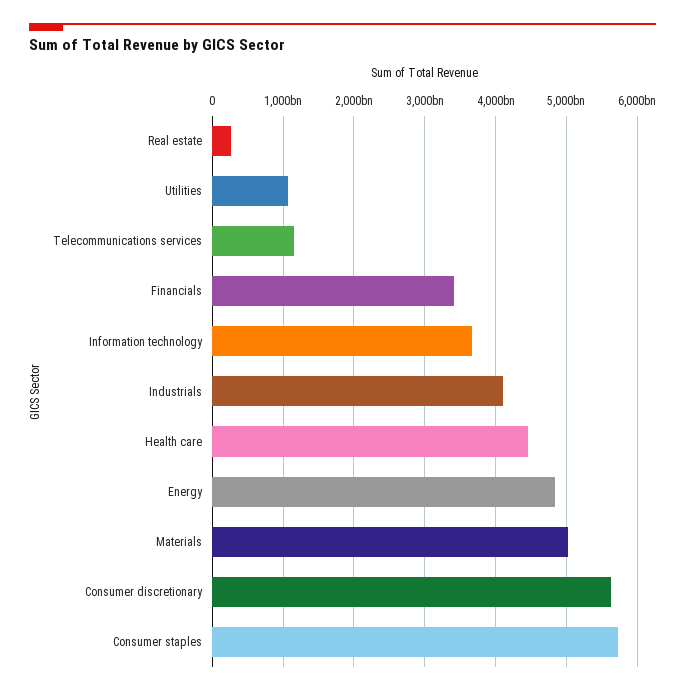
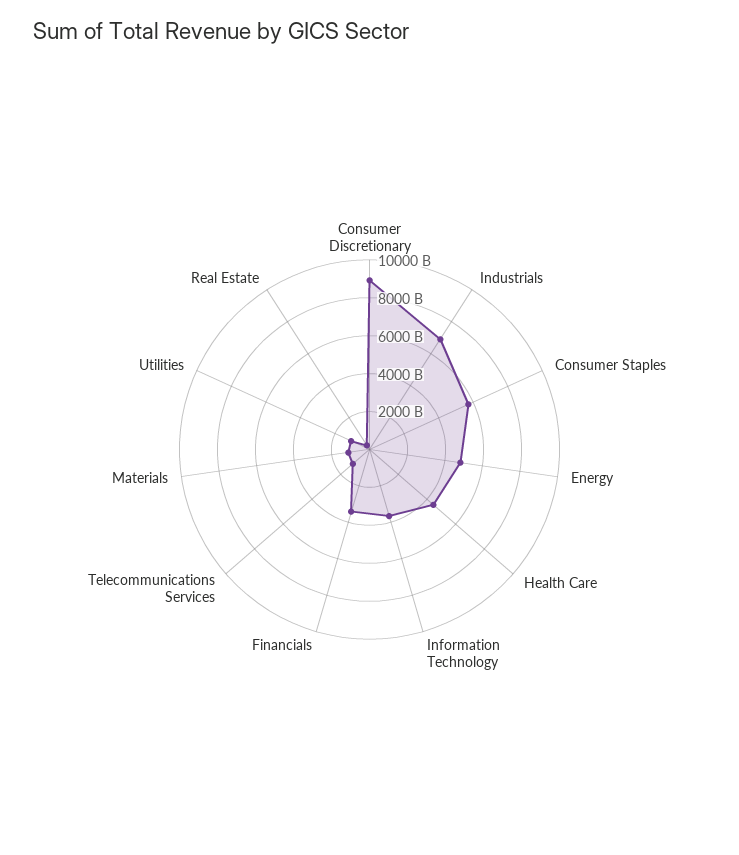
Industrials: 4100000000000 -> 7000000000000
Materials: 5000000000000 -> 1000000000000
Consumer discretionary: 5600000000000 -> 9000000000000

